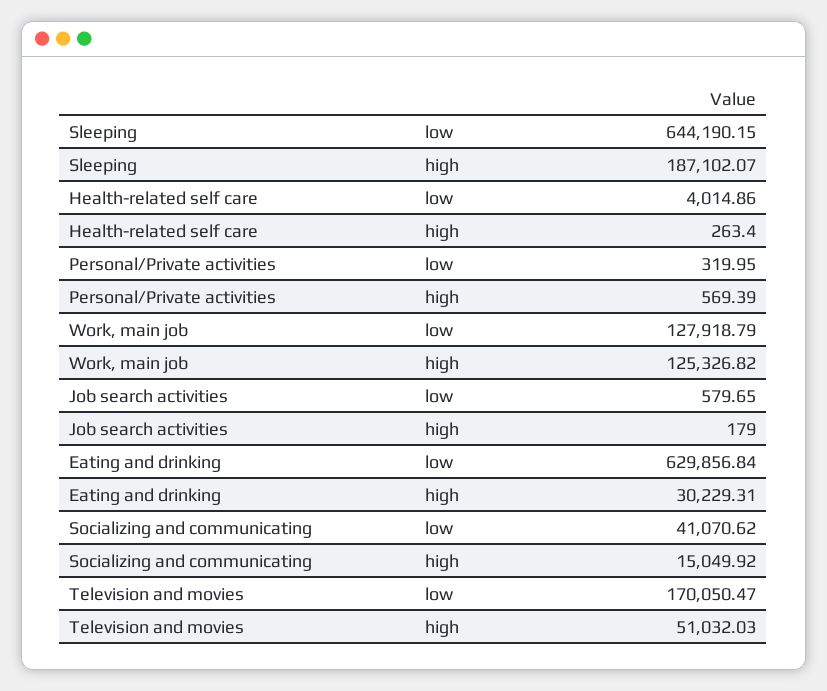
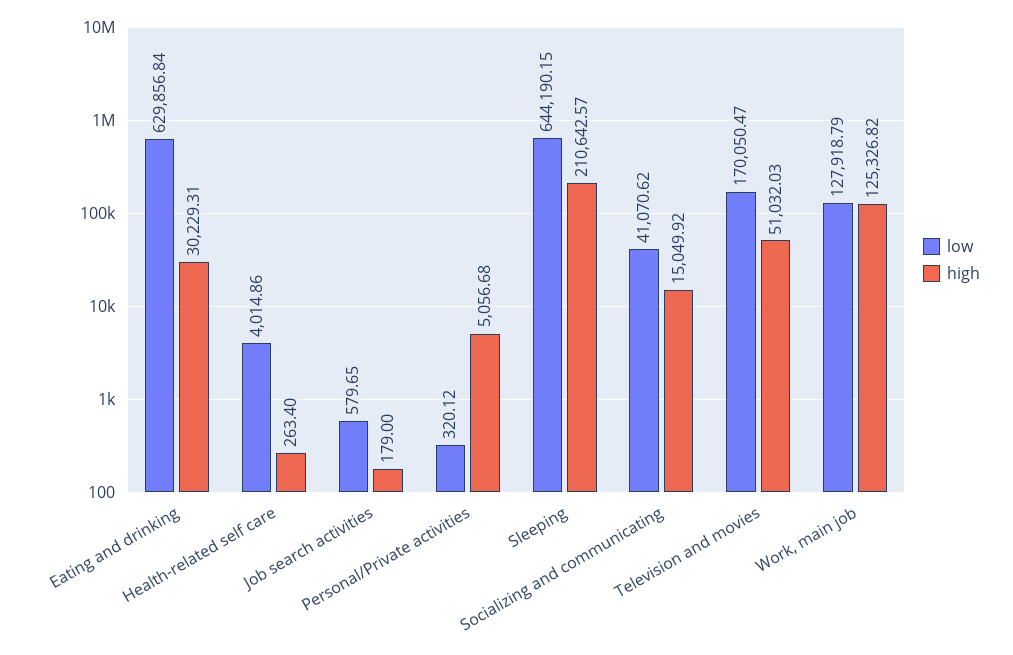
high, Sleeping: 187102.07 -> 210642.57
low, Personal/Private activities: 319.95 -> 320.12
high, Personal/Private activities: 569.39 -> 5056.68

